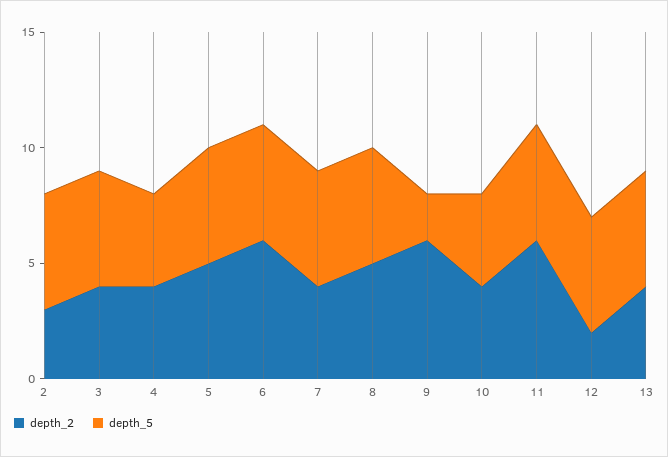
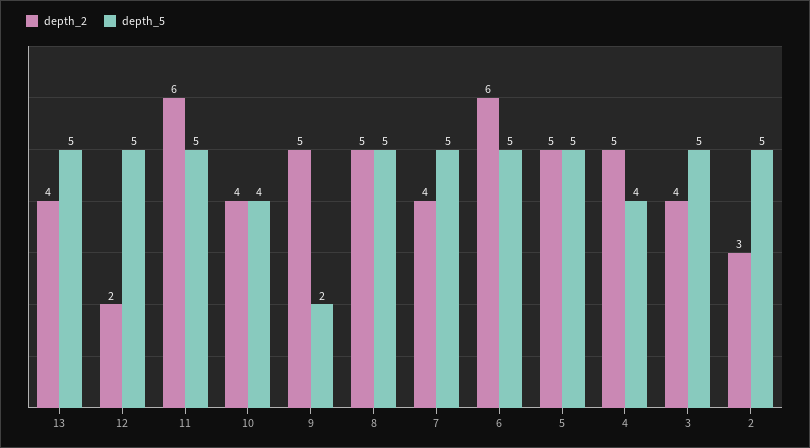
depth_2, 4: 4 -> 5
depth_2, 9: 6 -> 5

